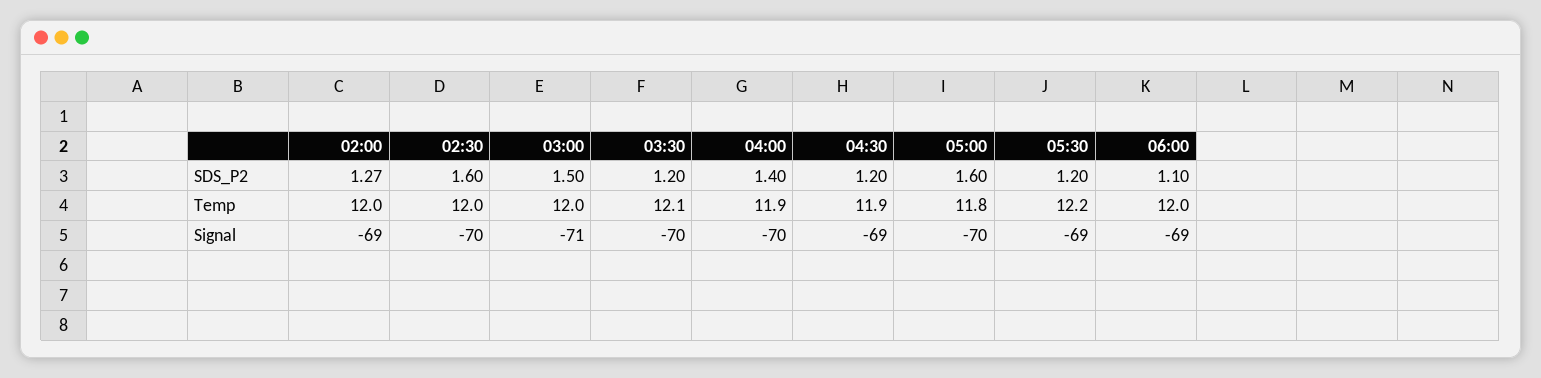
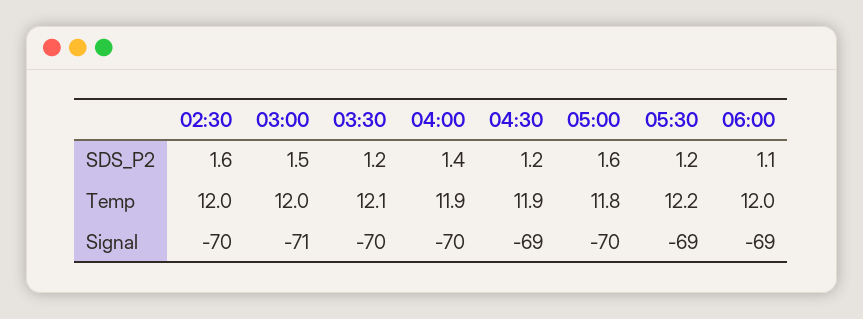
02:00, SDS_P2: 1.27 -> none
02:00, Temp: 12 -> none
02:00, Signal: -69 -> none

